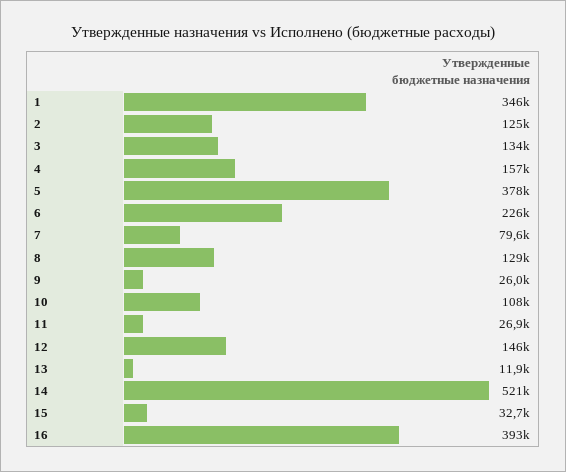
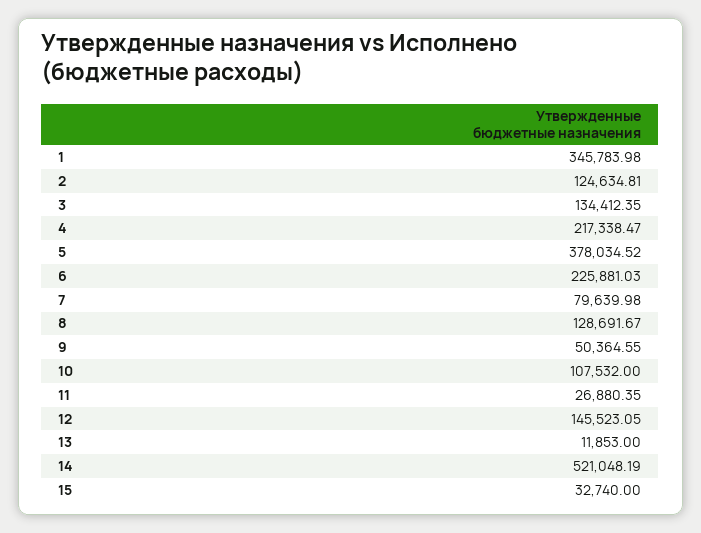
4: 157000 -> 217338.47
9: 26000 -> 50364.55
16: 393000 -> none

